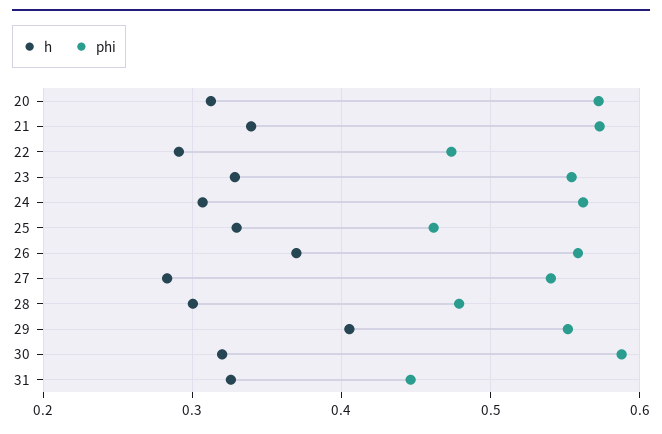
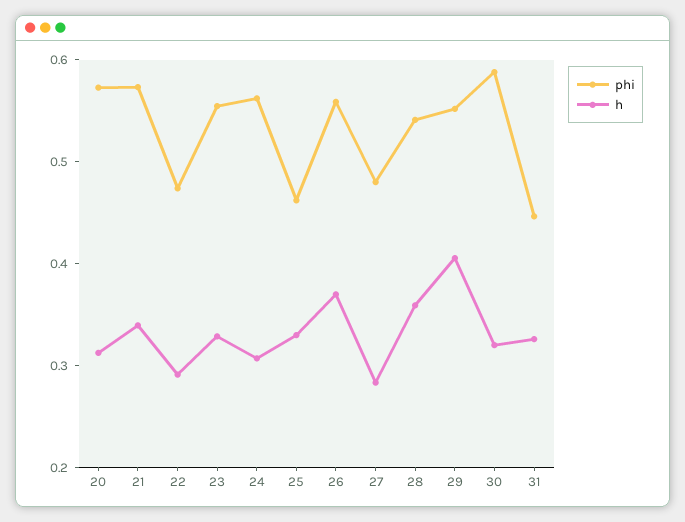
phi, 27: 0.54 -> 0.48
h, 28: 0.3 -> 0.36
phi, 28: 0.48 -> 0.54

